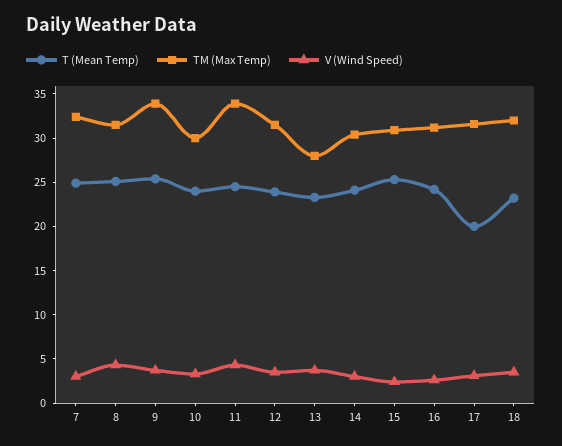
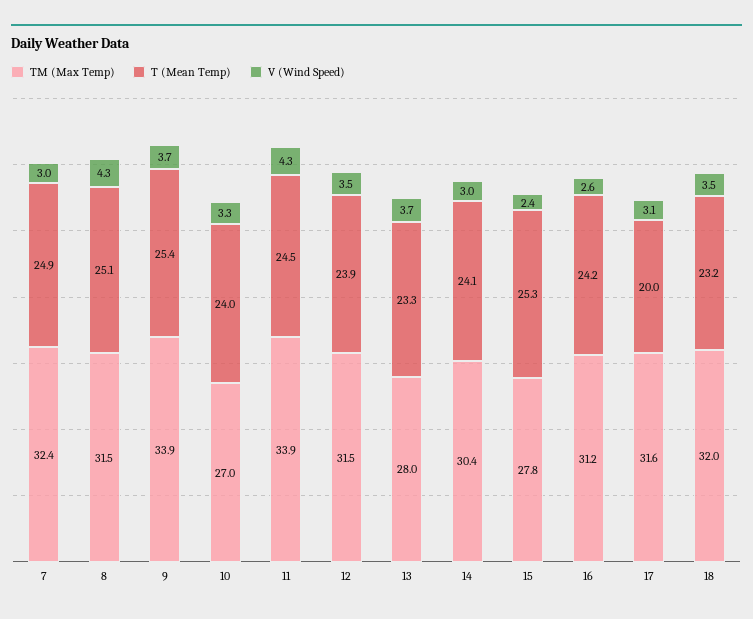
TM (Max Temp), 10: 30 -> 27
TM (Max Temp), 15: 31 -> 27.8

